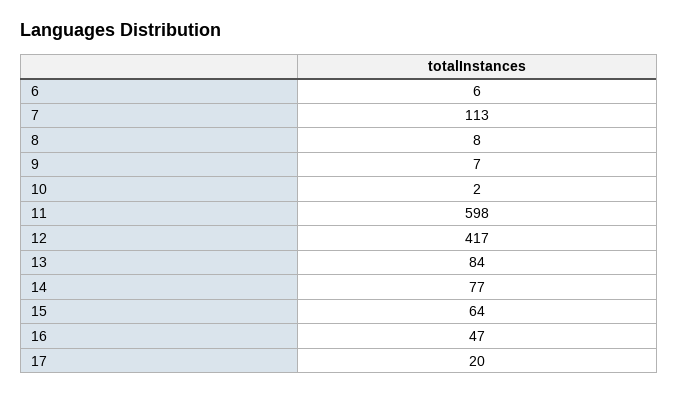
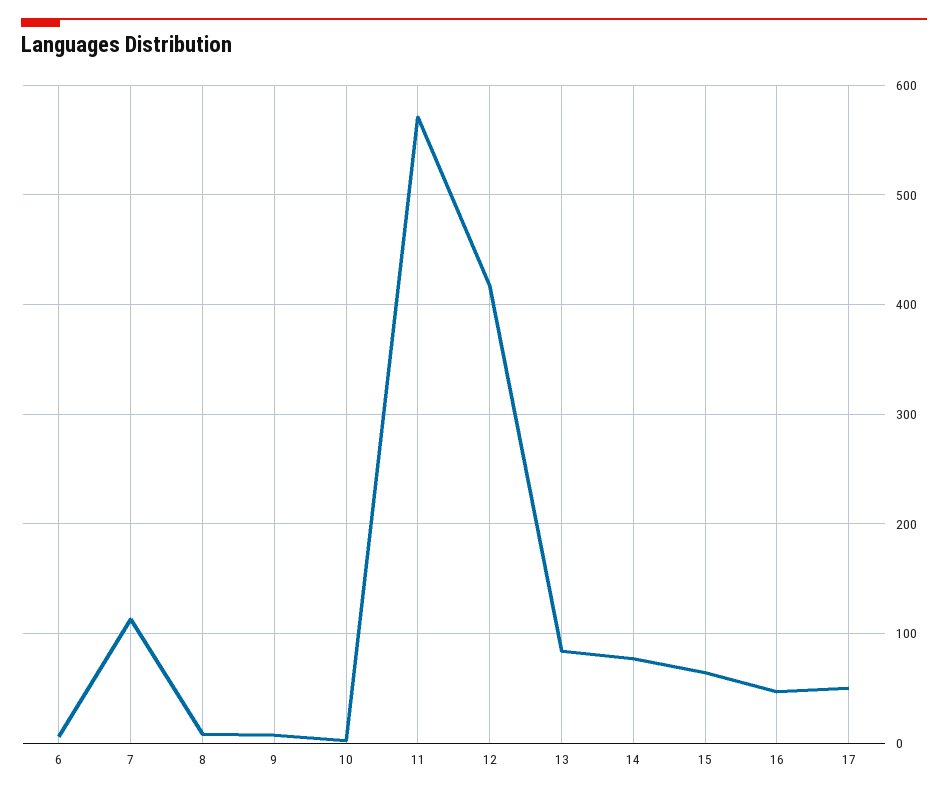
11: 598 -> 570
17: 20 -> 50

